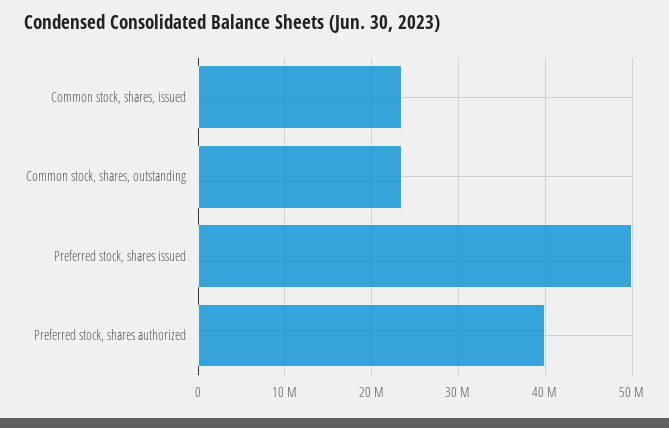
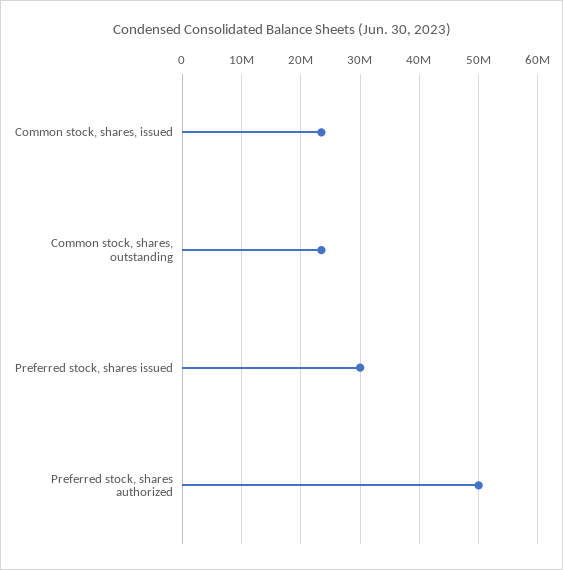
Preferred stock, shares issued: 50000000 -> 30000000
Preferred stock, shares authorized: 40000000 -> 50000000

